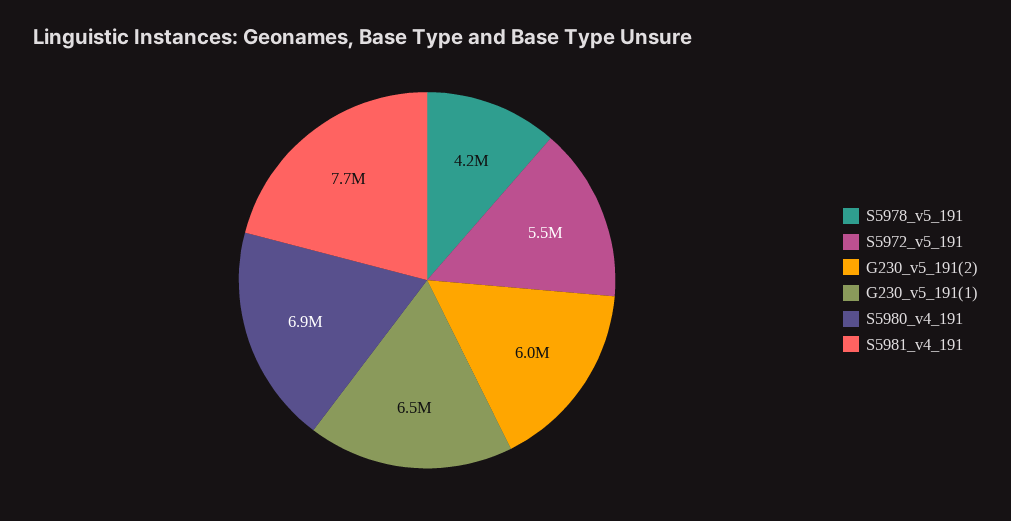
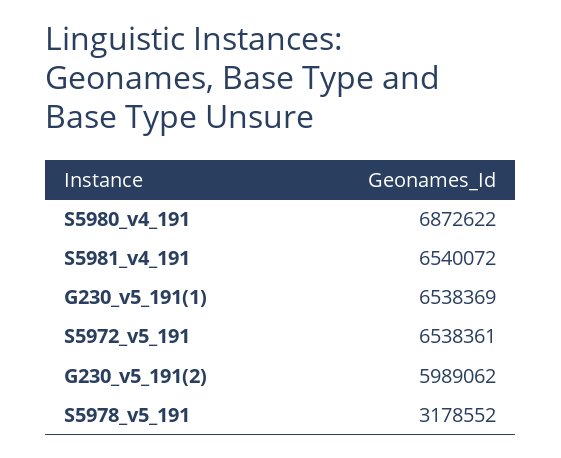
S5978_v5_191: 4200000 -> 3178552
S5972_v5_191: 5500000 -> 6538361
S5981_v4_191: 7700000 -> 6540072

